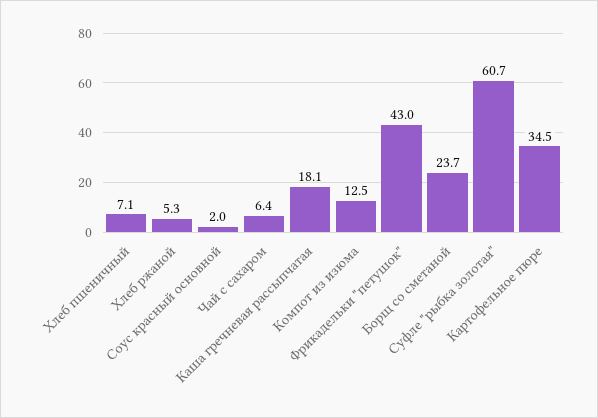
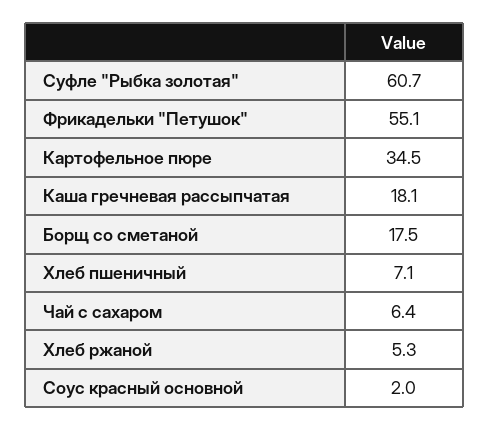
Компот из изюма: 12.5 -> none
Фрикадельки "петушок": 43 -> 55.1
Борщ со сметаной: 23.7 -> 17.5

